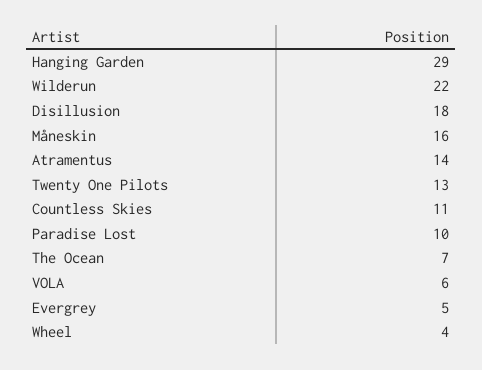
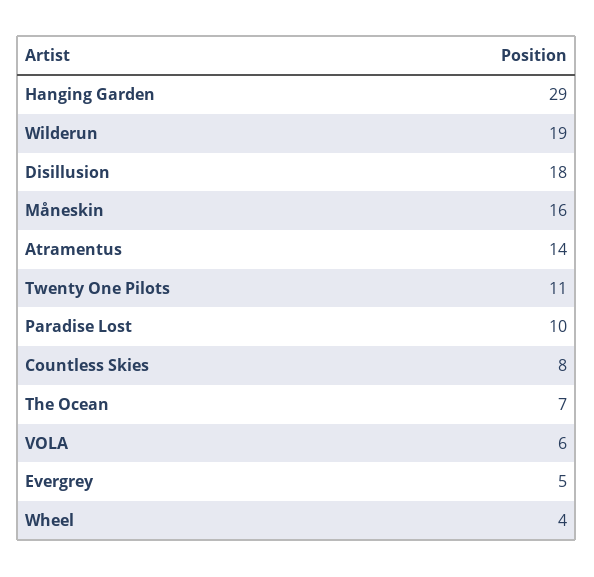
Wilderun: 22 -> 19
Twenty One Pilots: 13 -> 11
Countless Skies: 11 -> 8

